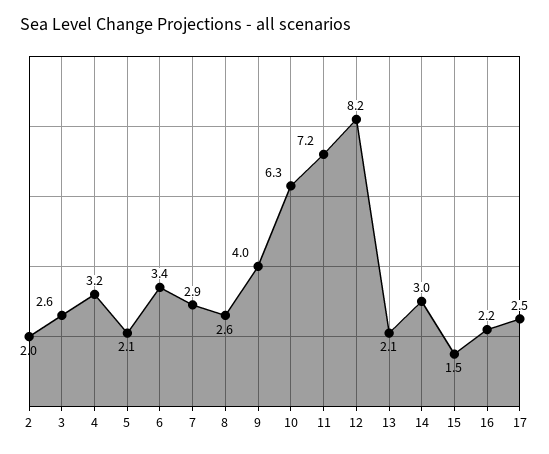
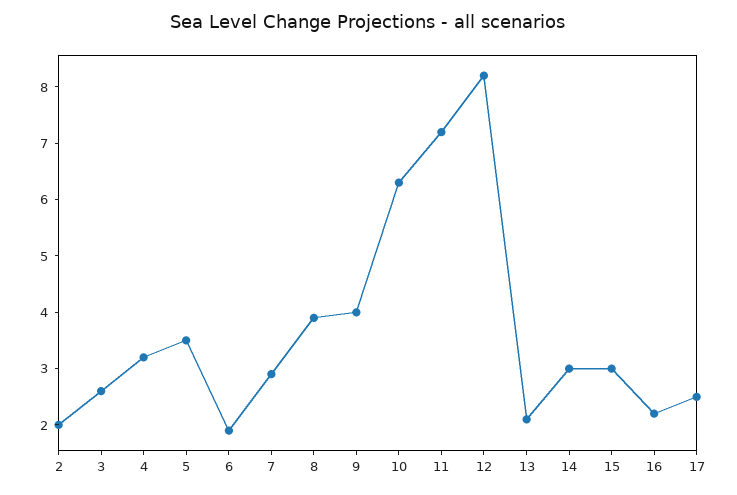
5: 2.1 -> 3.5
6: 3.4 -> 2
8: 2.6 -> 4
15: 1.5 -> 3

